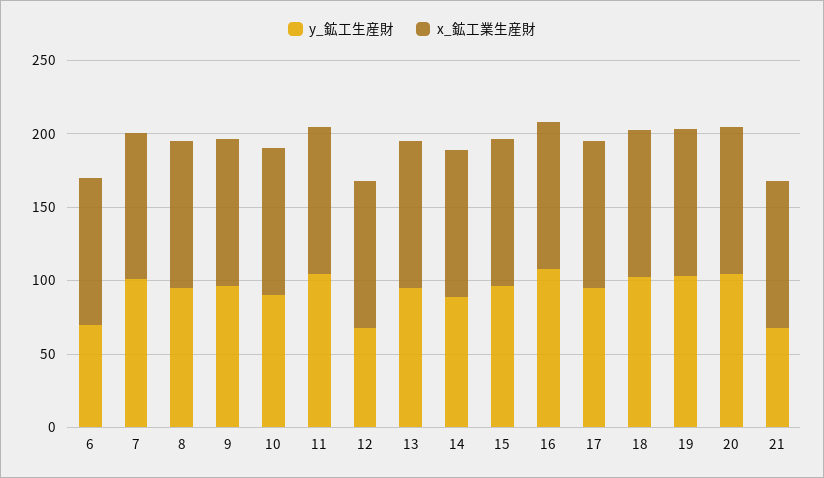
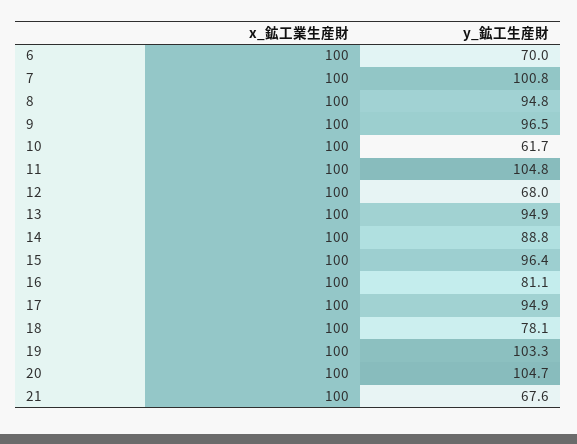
y_鉱工生産財, 10: 90 -> 61.7
y_鉱工生産財, 16: 110 -> 81.1
y_鉱工生産財, 18: 100 -> 78.1

